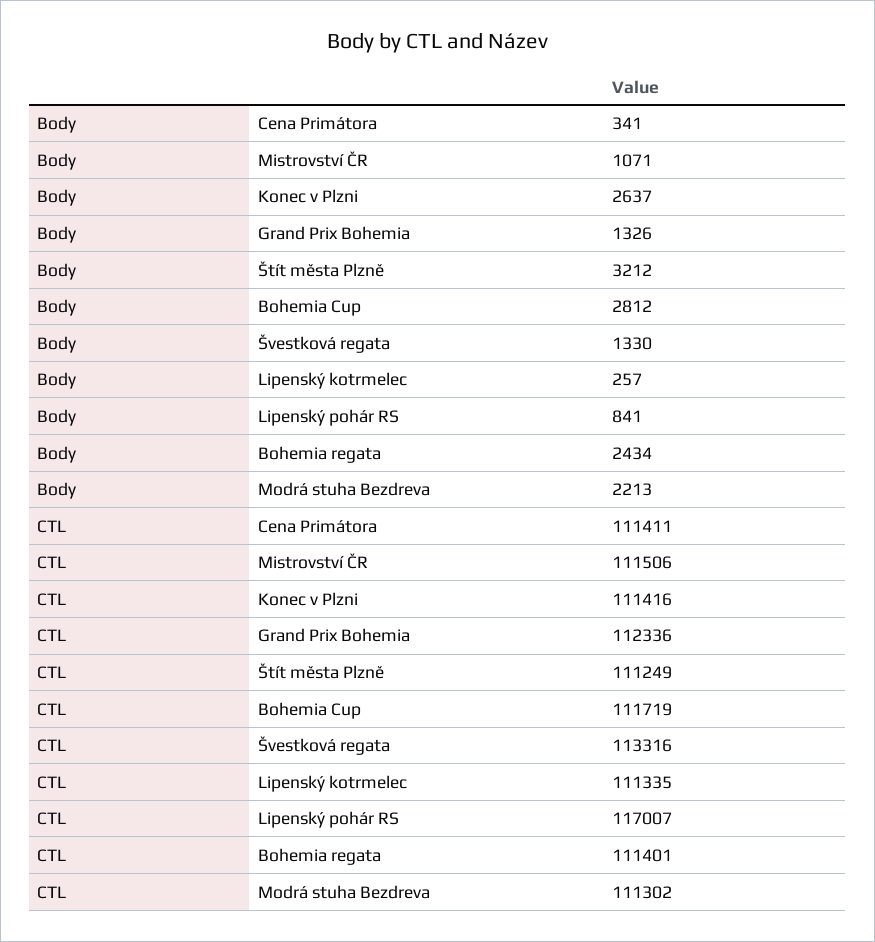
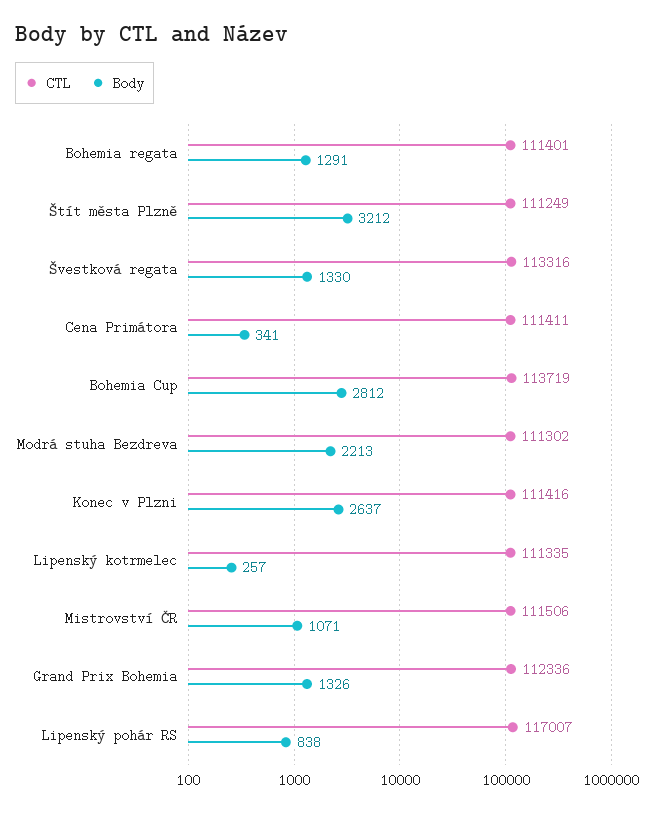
Body, Lipenský pohár RS: 841 -> 838
Body, Bohemia regata: 2434 -> 1291
CTL, Bohemia Cup: 111719 -> 113719

